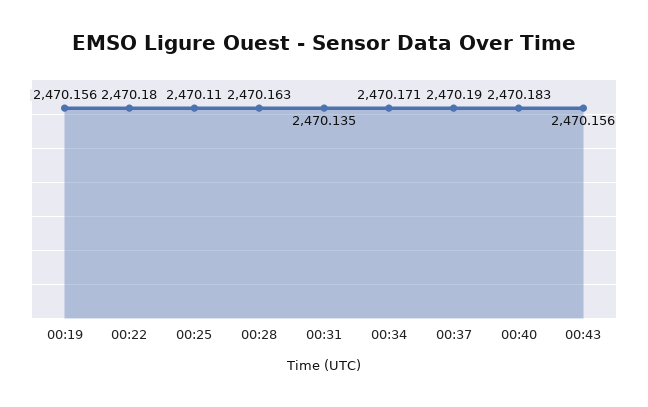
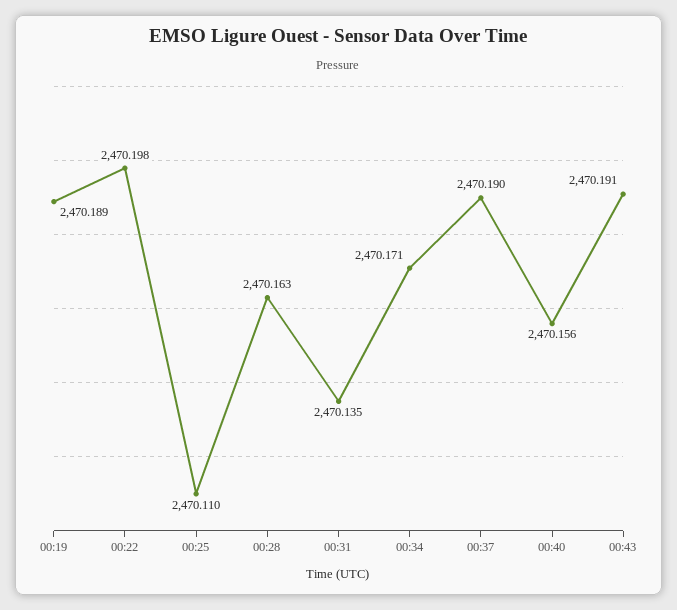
00:19: 2470.156 -> 2470.189
00:22: 2470.18 -> 2470.198
00:40: 2470.183 -> 2470.156
00:43: 2470.156 -> 2470.191

